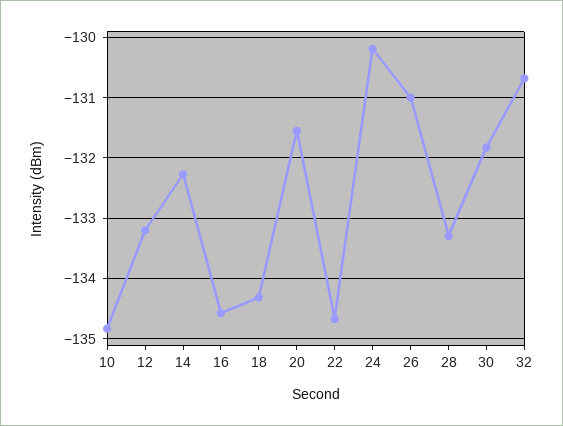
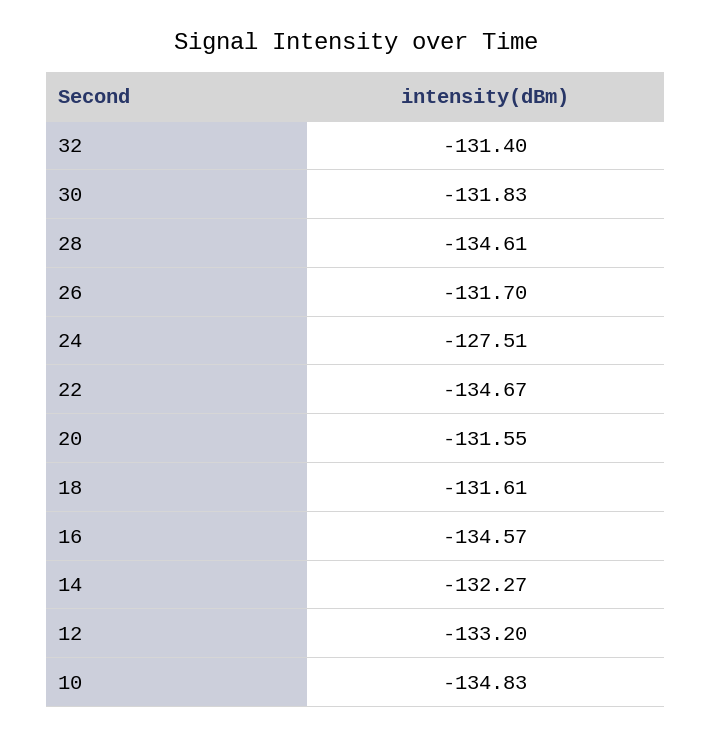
18: -134.3 -> -131.61
24: -130.2 -> -127.51
26: -131 -> -131.7
28: -133.3 -> -134.61
32: -130.7 -> -131.4

